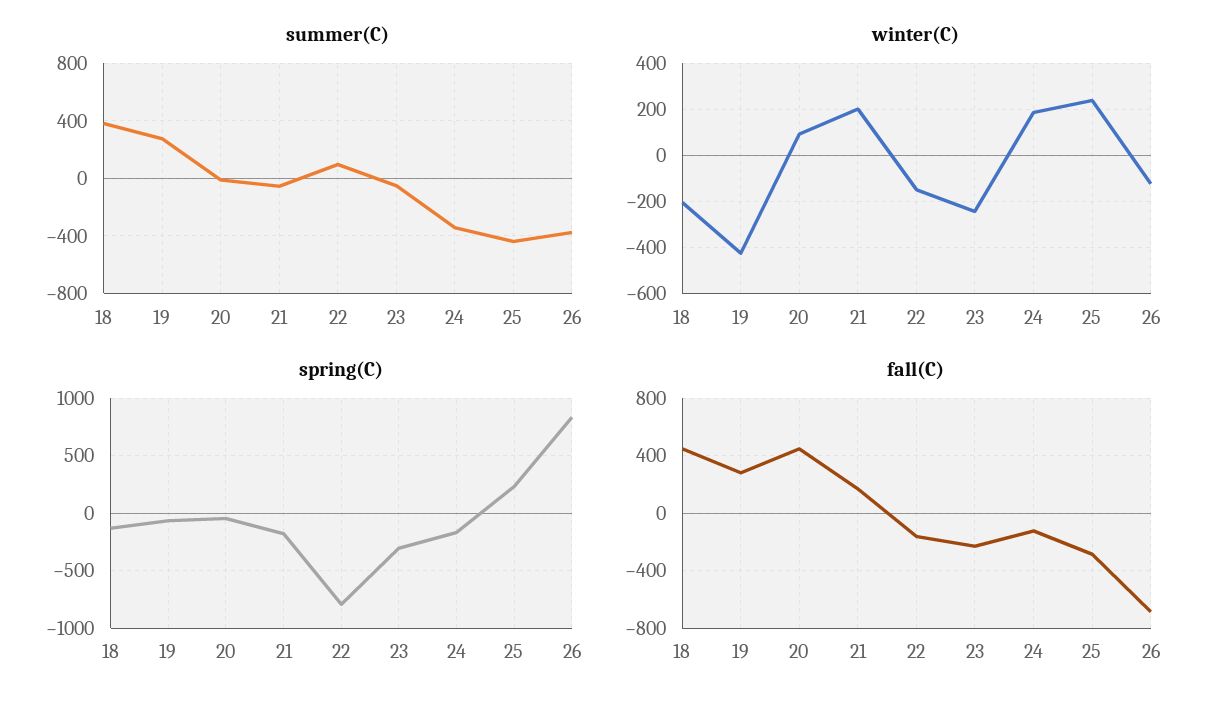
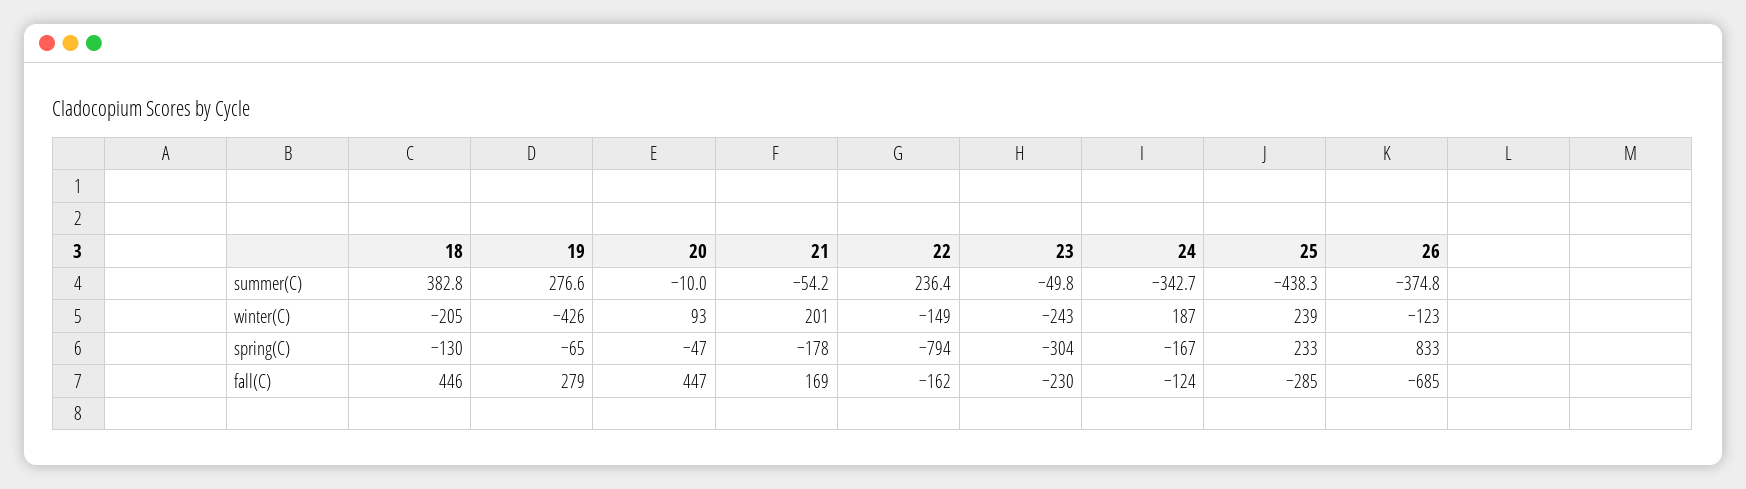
summer(C), 22: 100 -> 236.4

